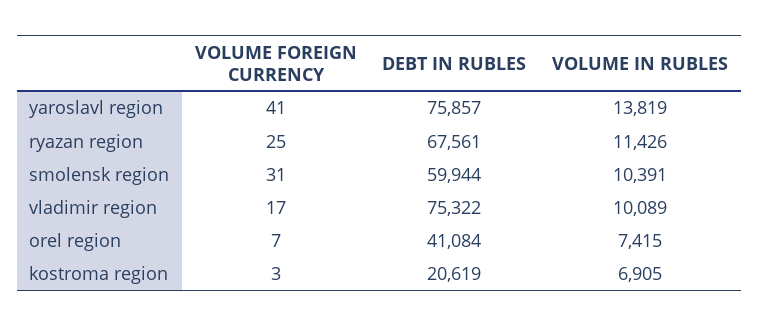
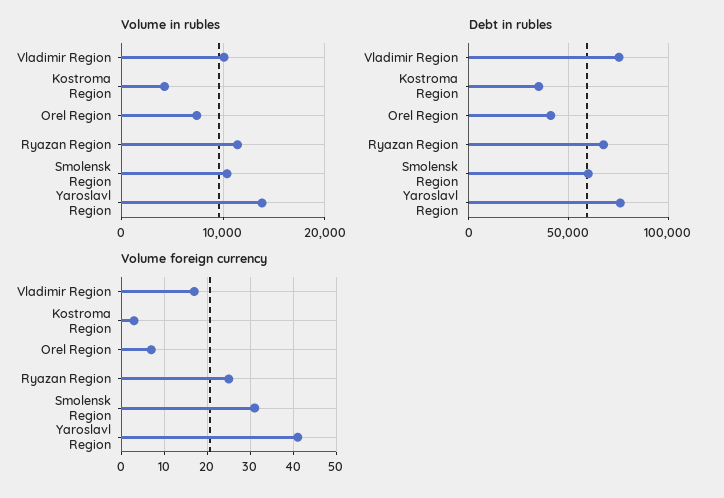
DEBT IN RUBLES, kostroma region: 20619 -> 35000
VOLUME IN RUBLES, kostroma region: 6905 -> 4000

